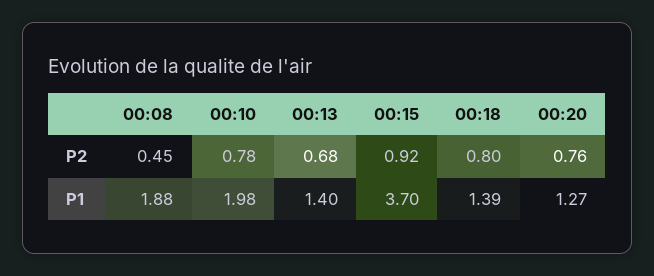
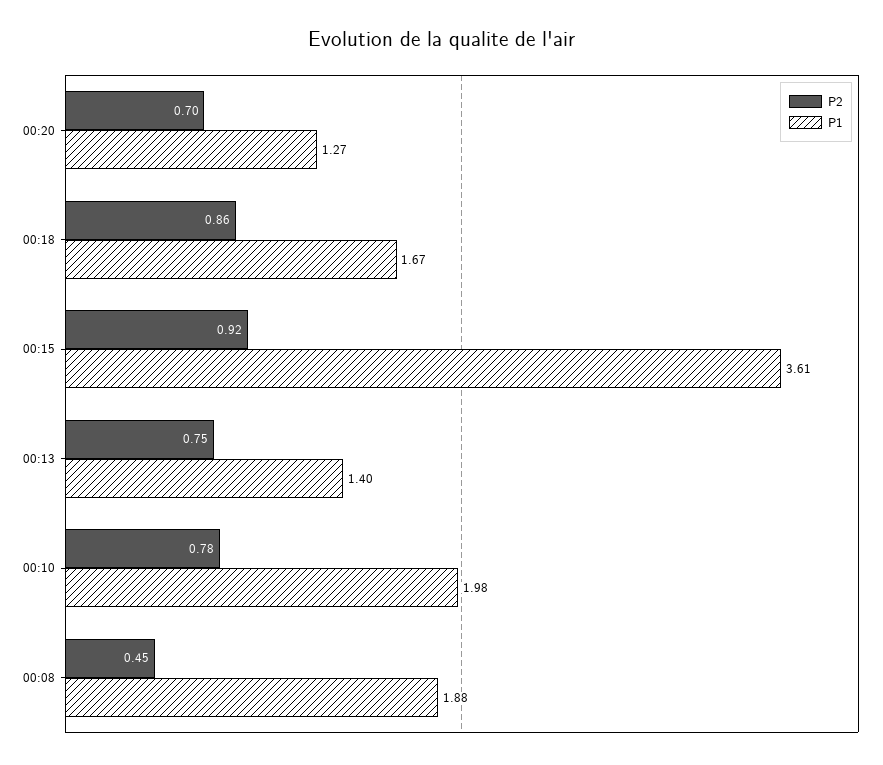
P2, 00:13: 0.68 -> 0.75
P2, 00:18: 0.8 -> 0.86
P2, 00:20: 0.76 -> 0.7
P1, 00:15: 3.7 -> 3.61
P1, 00:18: 1.39 -> 1.67

